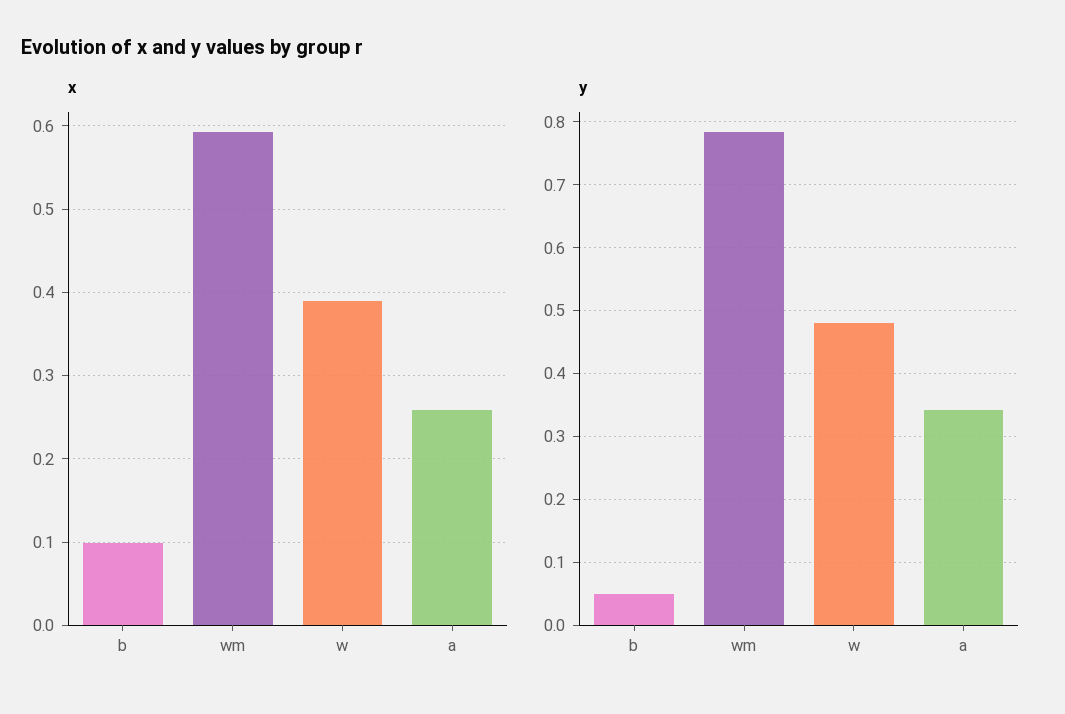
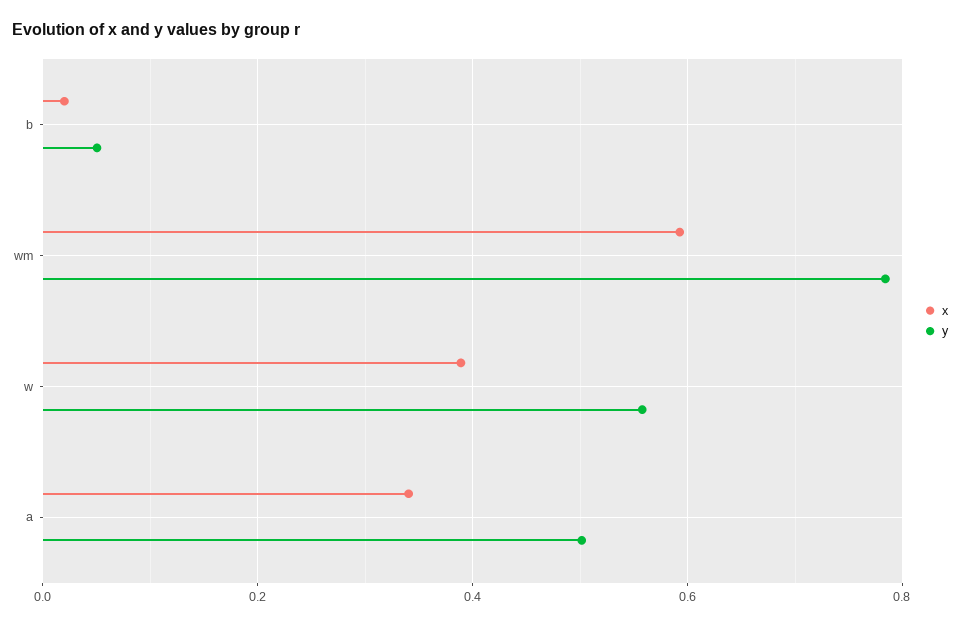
x, b: 0.1 -> 0.02
x, a: 0.26 -> 0.34
y, w: 0.48 -> 0.56
y, a: 0.34 -> 0.5

